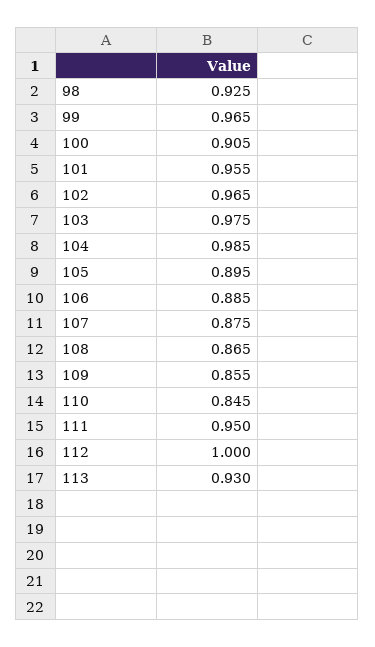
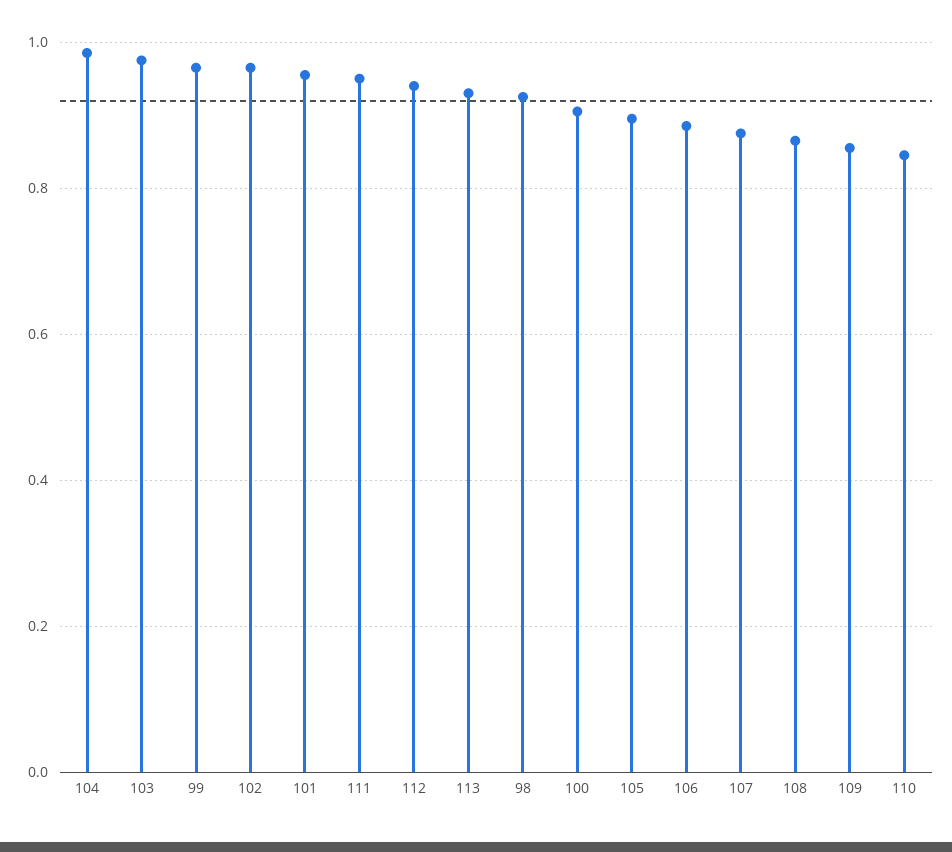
112: 1 -> 0.94

